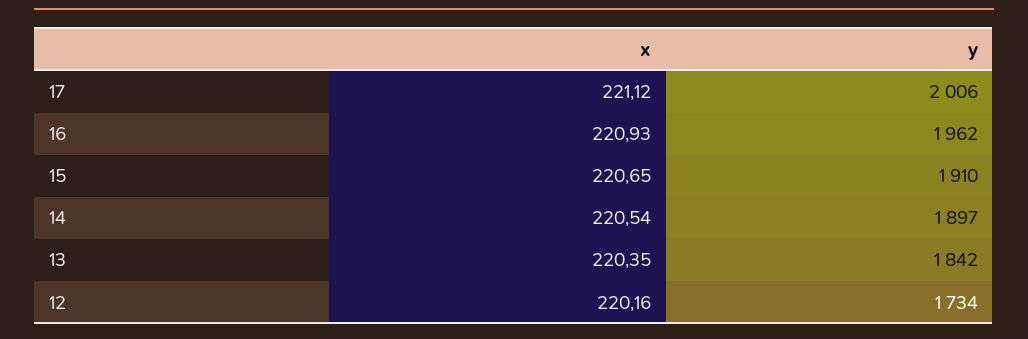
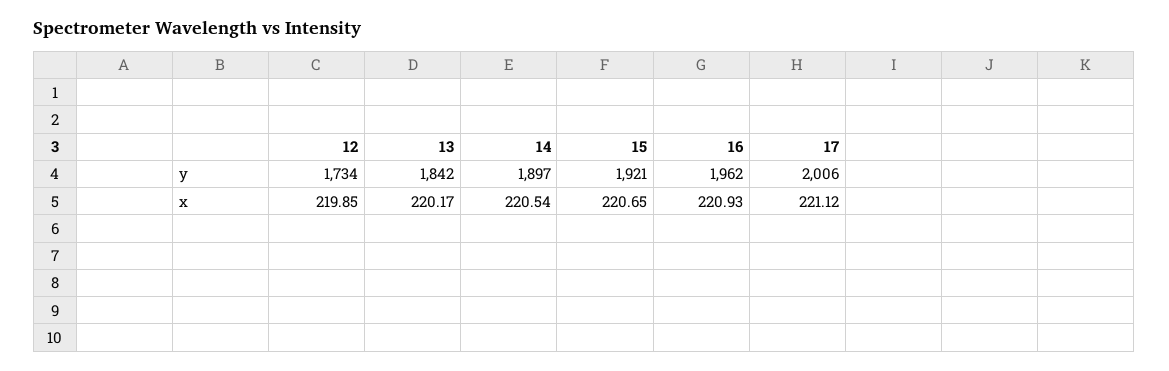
y, 15: 1910 -> 1921
x, 13: 220.35 -> 220.17
x, 12: 220.16 -> 219.85

